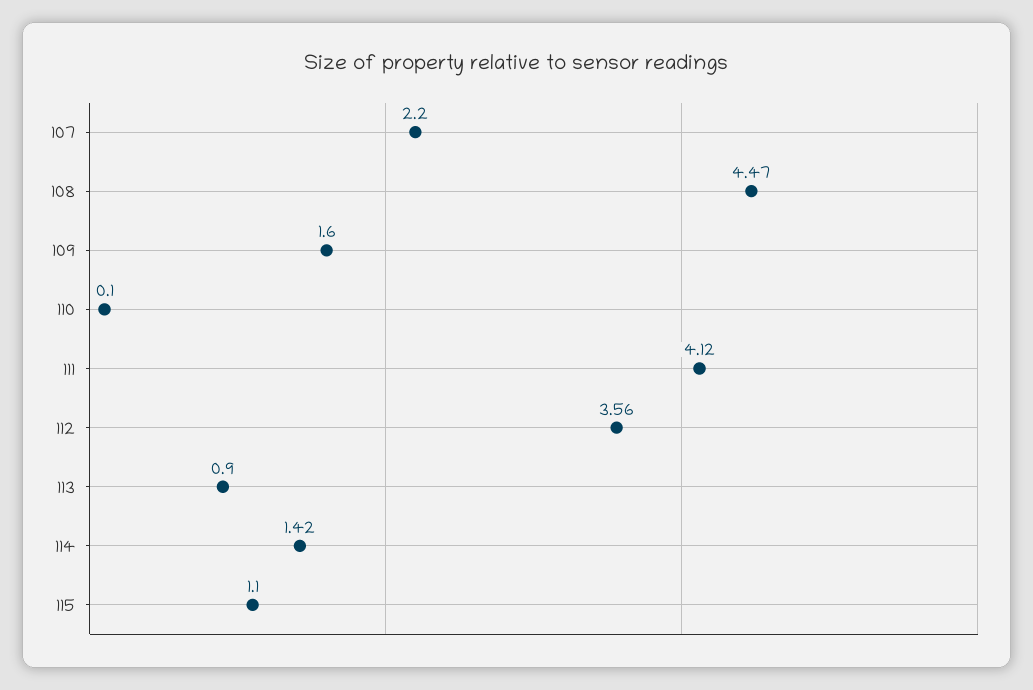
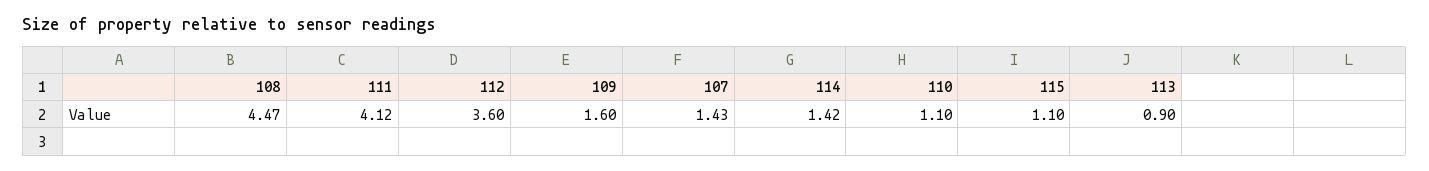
107: 2.2 -> 1.43
110: 0.1 -> 1.1
112: 3.56 -> 3.6

